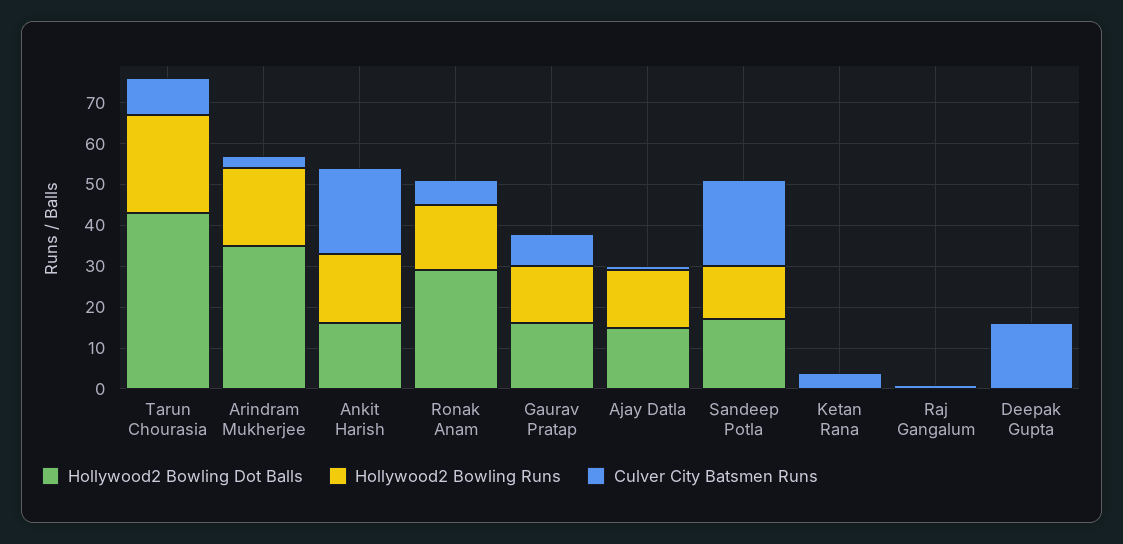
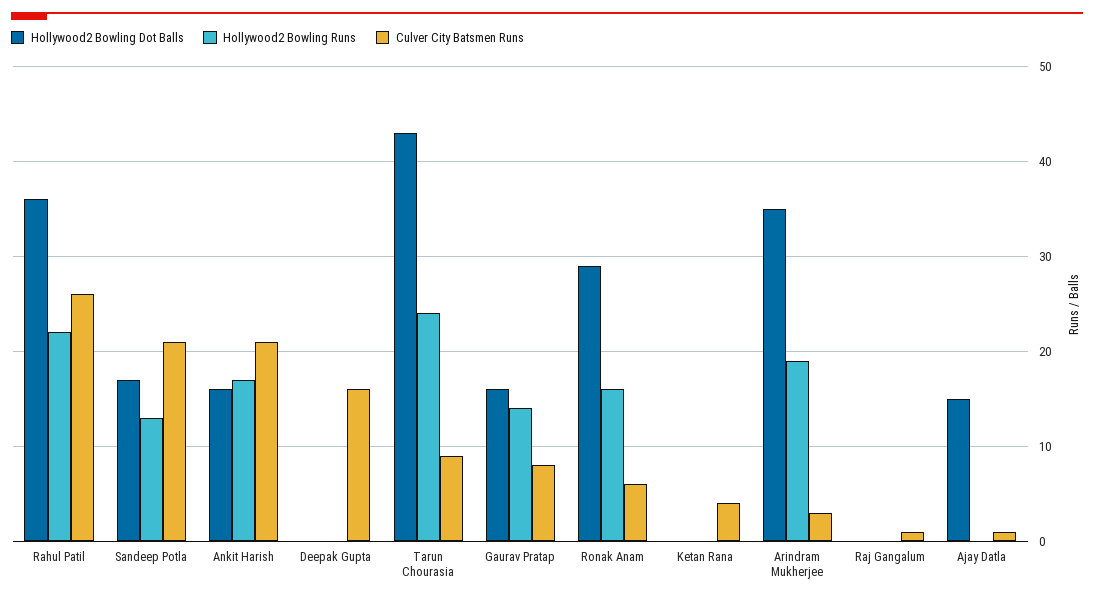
Hollywood2 Bowling Runs, Ajay Datla: 15 -> 0
Hollywood2 Bowling Dot Balls, Rahul Patil: none -> 36
Hollywood2 Bowling Runs, Rahul Patil: none -> 22
Culver City Batsmen Runs, Rahul Patil: none -> 26

